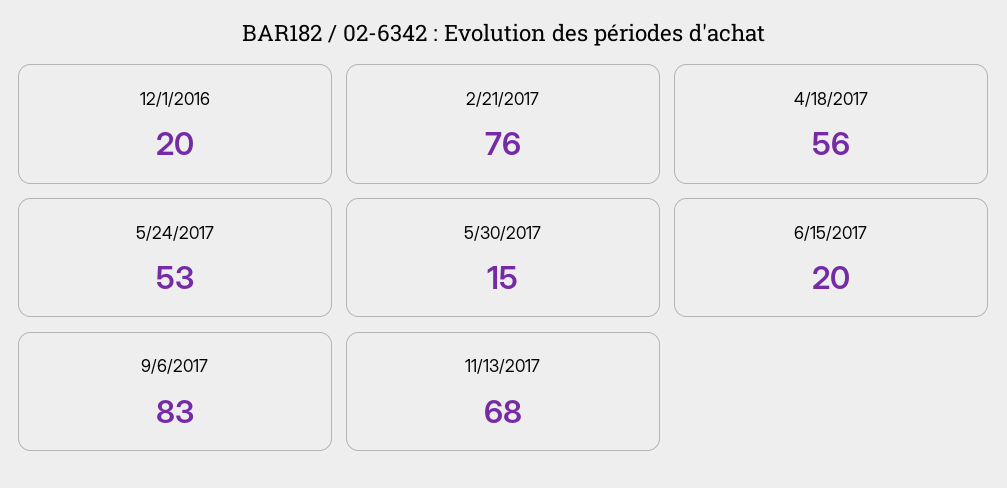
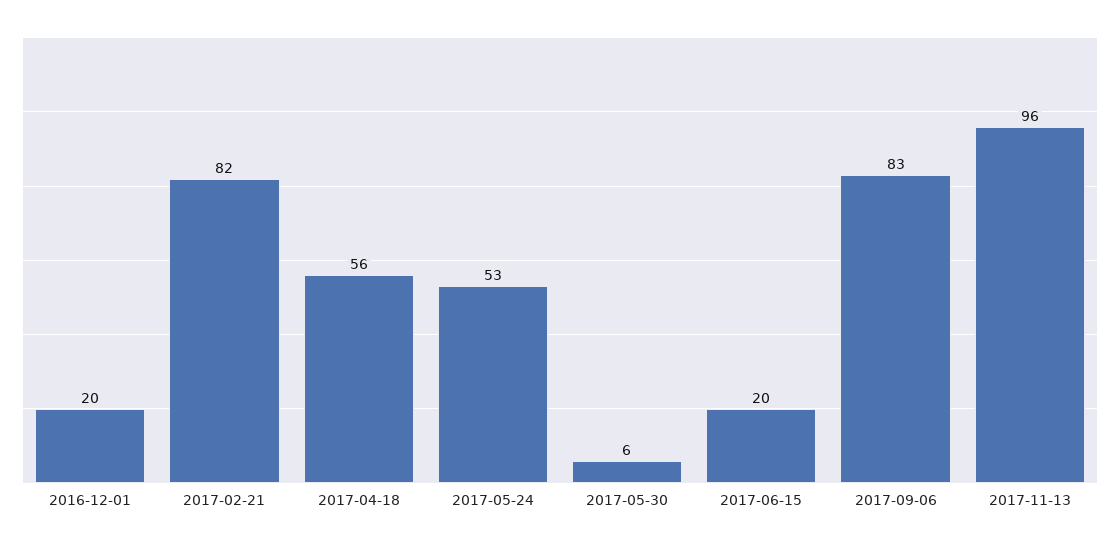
2/21/2017: 76 -> 82
5/30/2017: 15 -> 6
11/13/2017: 68 -> 96

